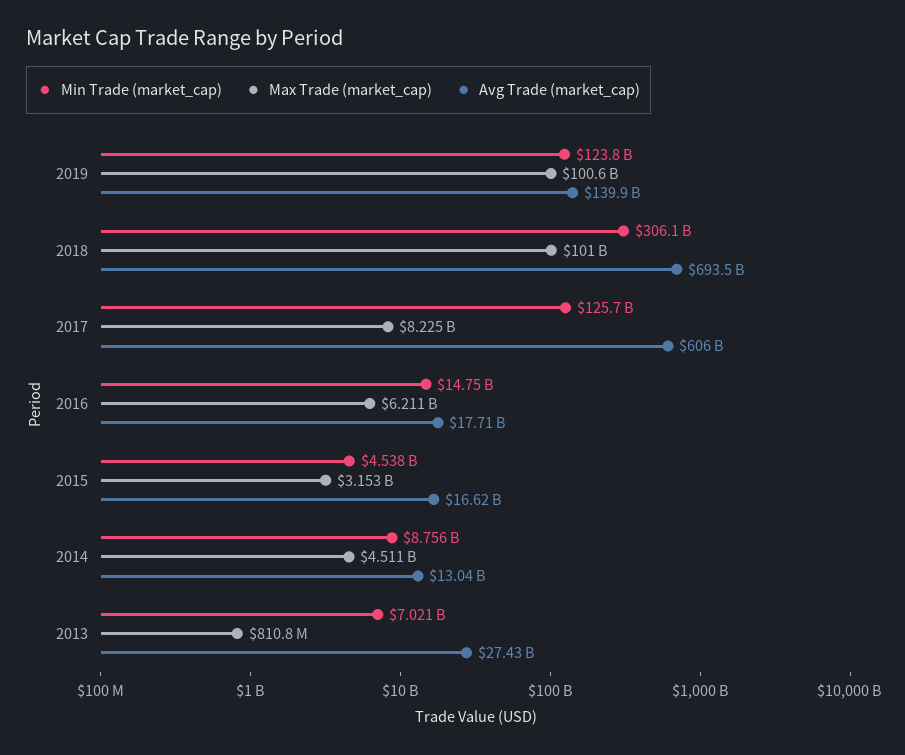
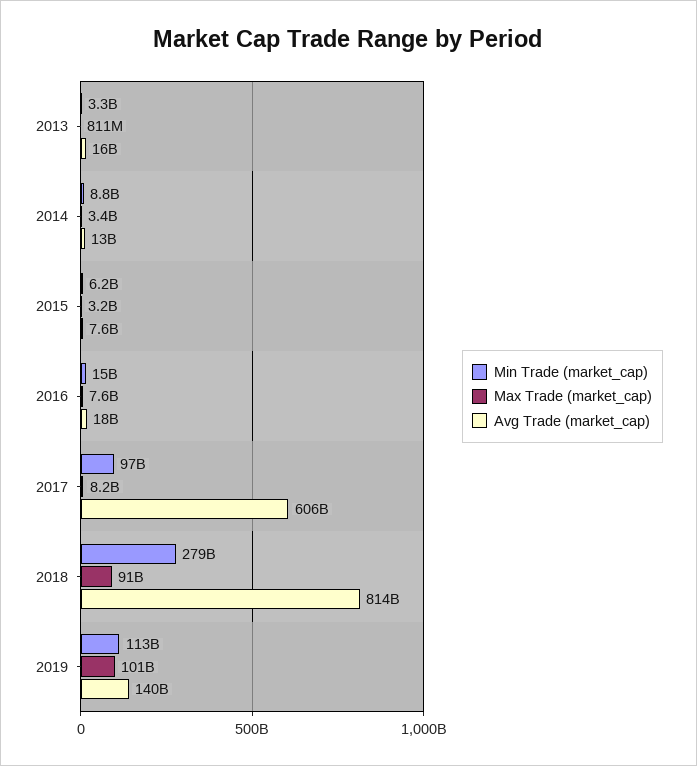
Min Trade (market_cap), 2019: 123800000000 -> 113000000000
Min Trade (market_cap), 2018: 306100000000 -> 279000000000
Max Trade (market_cap), 2018: 101000000000 -> 91000000000
Avg Trade (market_cap), 2018: 693500000000 -> 814000000000
Min Trade (market_cap), 2017: 125700000000 -> 97000000000
Max Trade (market_cap), 2016: 6211000000 -> 7600000000
Min Trade (market_cap), 2015: 4538000000 -> 6200000000
Avg Trade (market_cap), 2015: 16620000000 -> 7600000000
Max Trade (market_cap), 2014: 4511000000 -> 3400000000
Min Trade (market_cap), 2013: 7021000000 -> 3300000000
Avg Trade (market_cap), 2013: 27430000000 -> 16000000000

